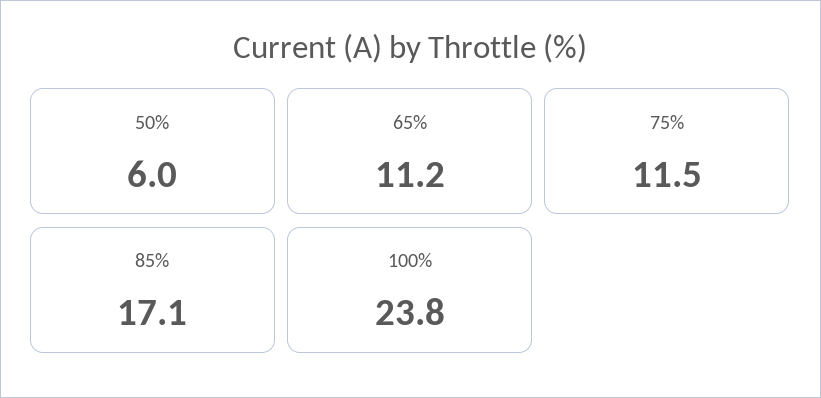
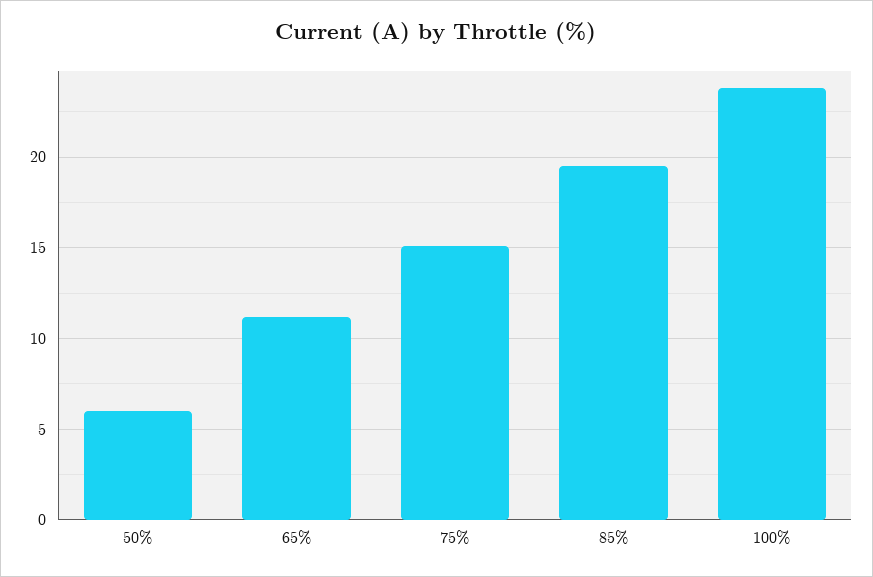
75%: 11.5 -> 15
85%: 17.1 -> 19.5

